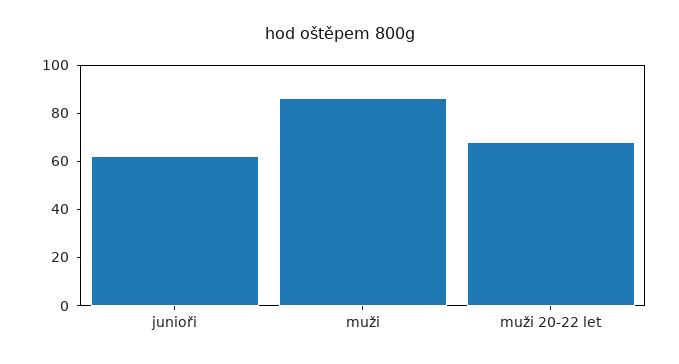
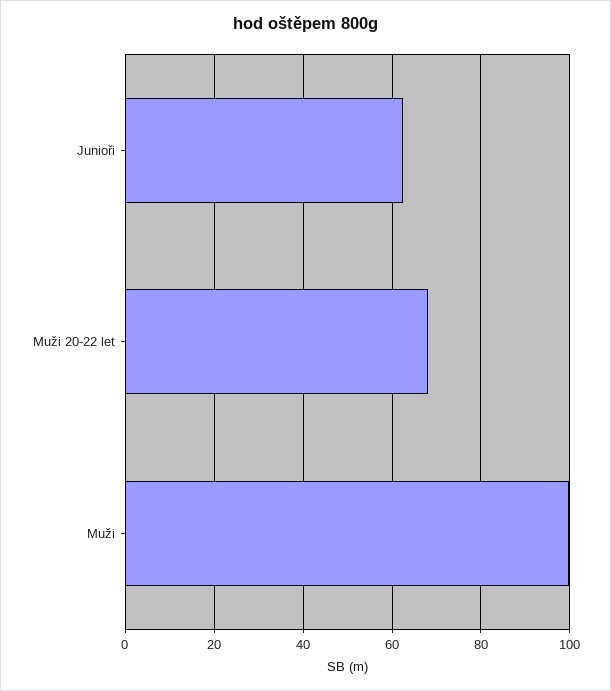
muži: 85 -> 100

